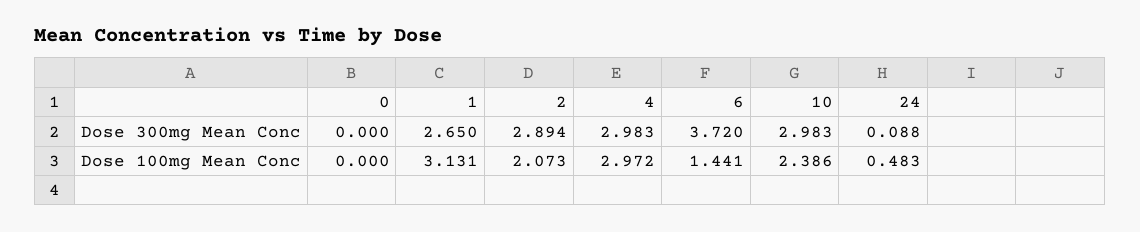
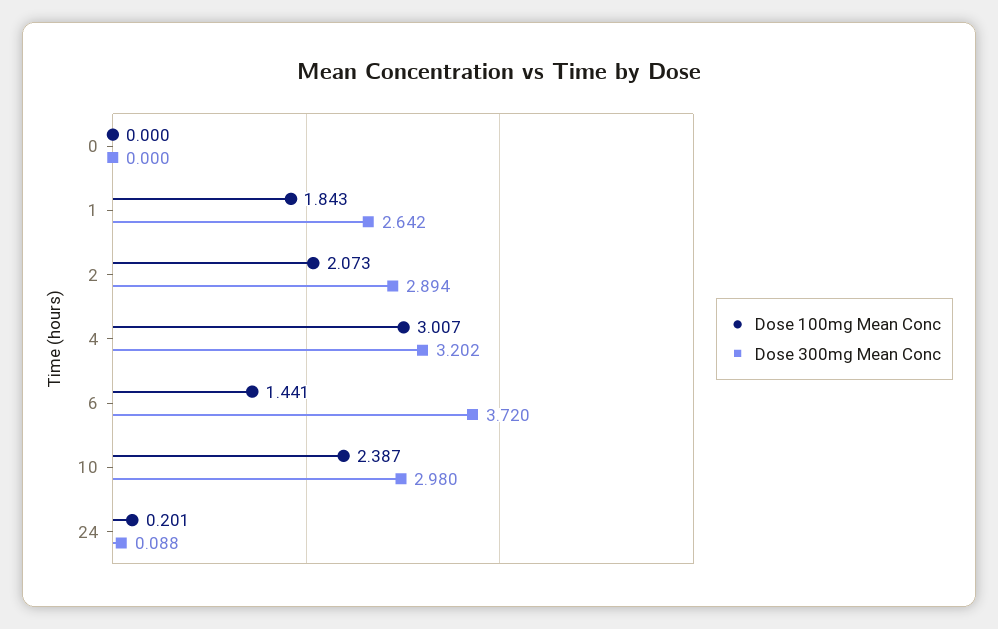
Dose 300mg Mean Conc, 1: 2.65 -> 2.642
Dose 300mg Mean Conc, 4: 2.983 -> 3.202
Dose 300mg Mean Conc, 10: 2.983 -> 2.98
Dose 100mg Mean Conc, 1: 3.131 -> 1.843
Dose 100mg Mean Conc, 4: 2.972 -> 3.007
Dose 100mg Mean Conc, 10: 2.386 -> 2.387
Dose 100mg Mean Conc, 24: 0.483 -> 0.201

